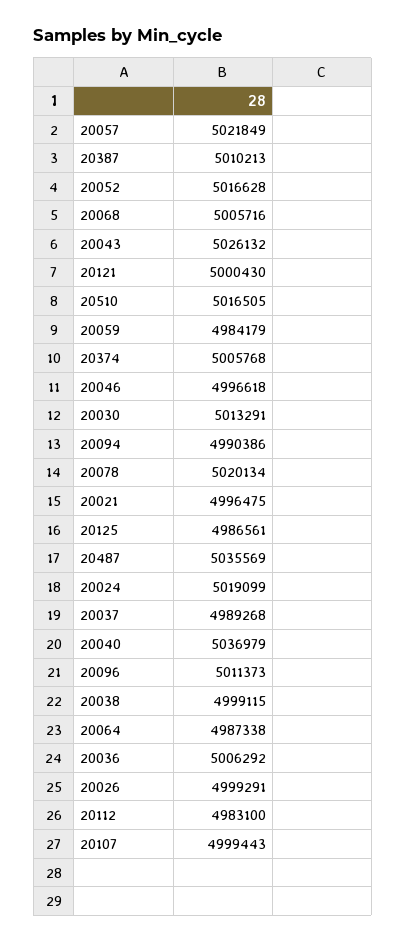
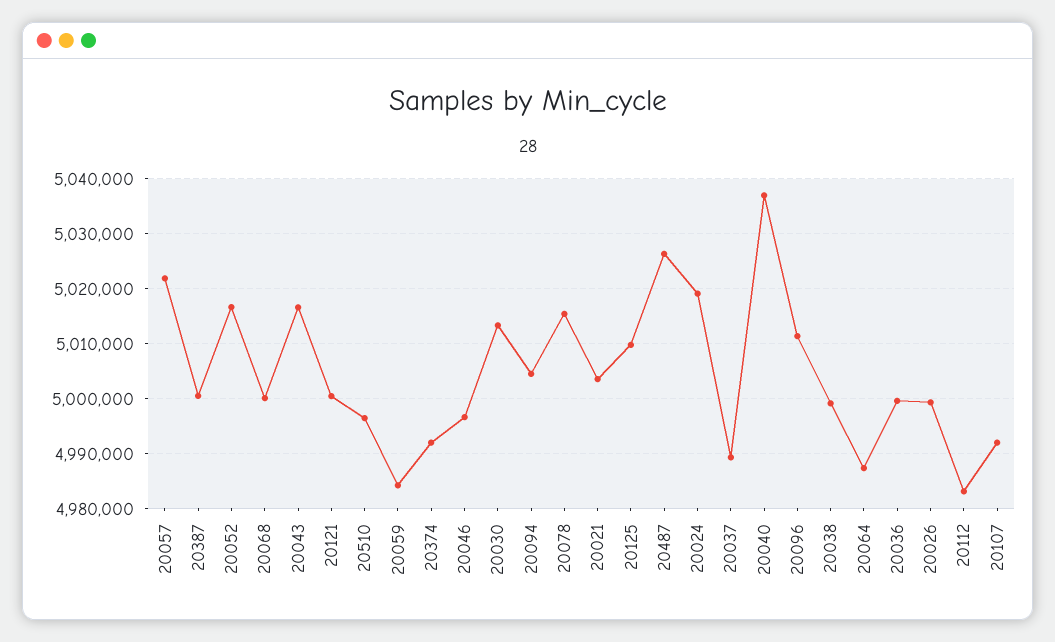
20387: 5010213 -> 5000000
20068: 5005716 -> 5000000
20043: 5026132 -> 5016000
20510: 5016505 -> 4996000
20374: 5005768 -> 4992000
20094: 4990386 -> 5004000
20078: 5020134 -> 5016000
20021: 4996475 -> 5004000
20125: 4986561 -> 5010000
20487: 5035569 -> 5026000
20036: 5006292 -> 5000000
20107: 4999443 -> 4992000

